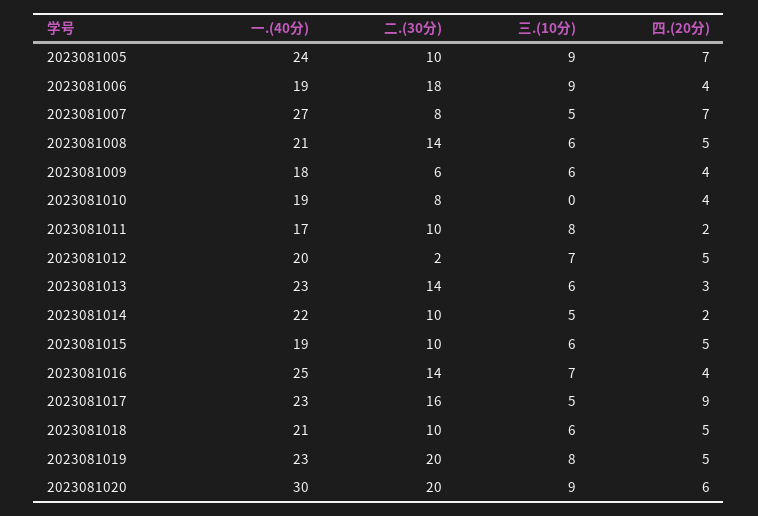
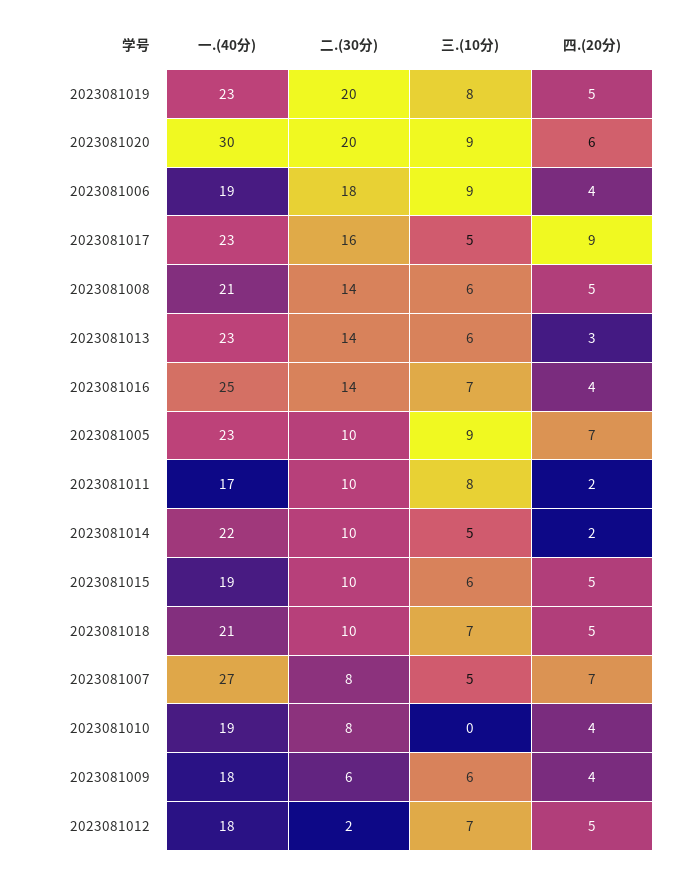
一.(40分), 2023081005: 24 -> 23
一.(40分), 2023081012: 20 -> 18
三.(10分), 2023081018: 6 -> 7

